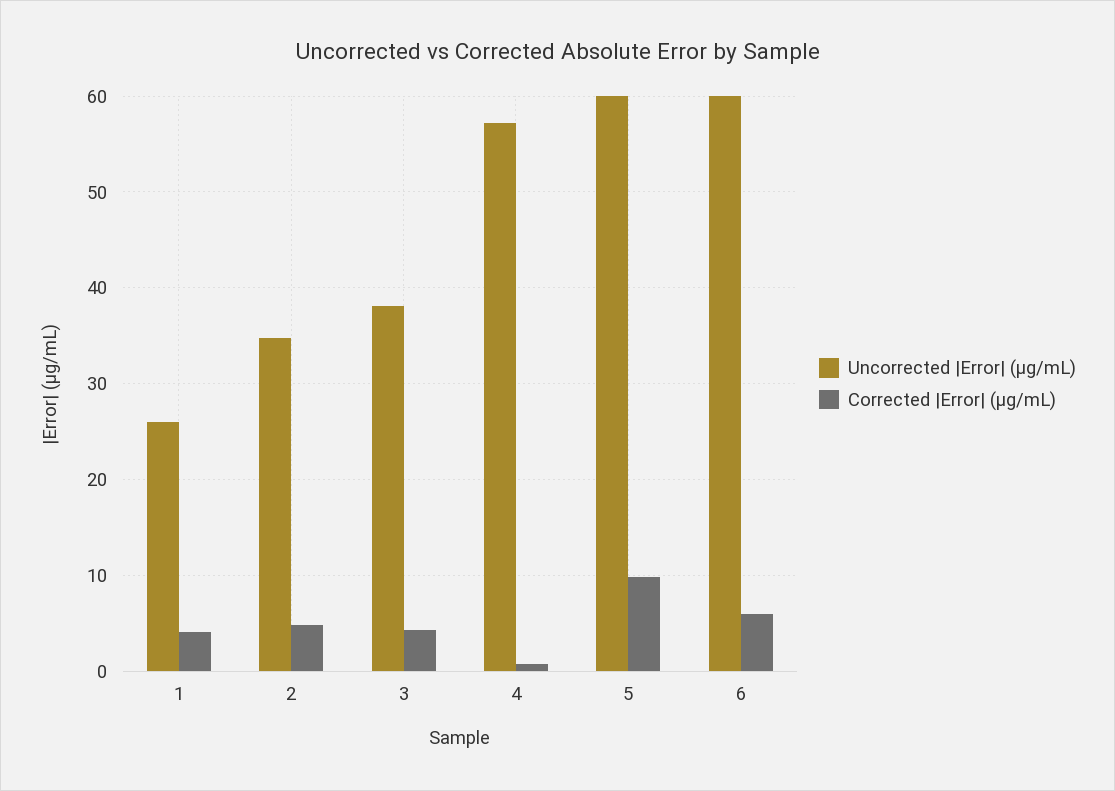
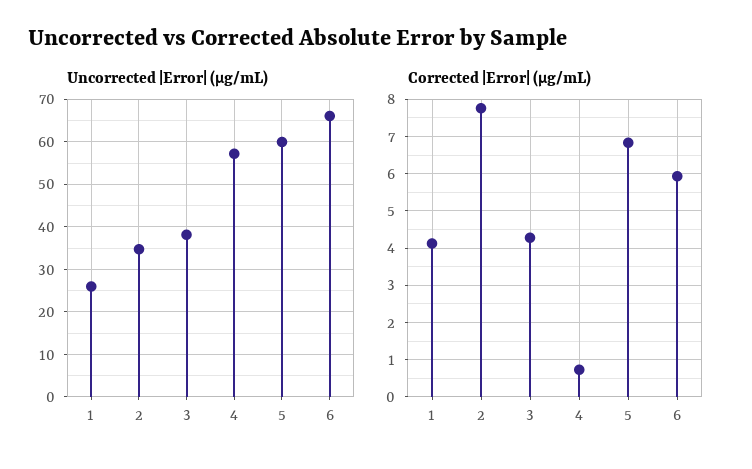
Corrected |Error| (μg/mL), 2: 5 -> 7.8
Corrected |Error| (μg/mL), 5: 10 -> 6.8
Uncorrected |Error| (μg/mL), 6: 60 -> 66

